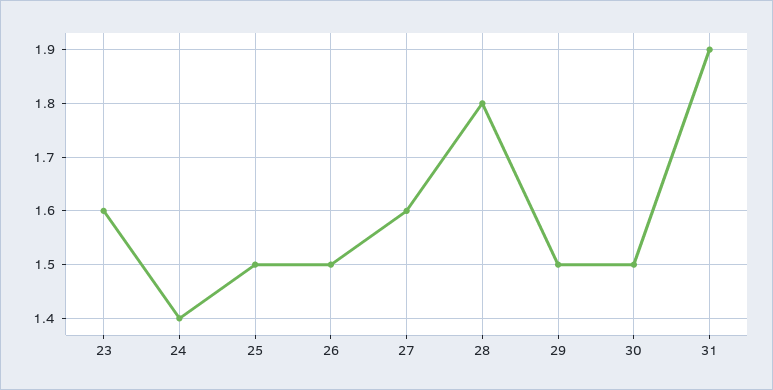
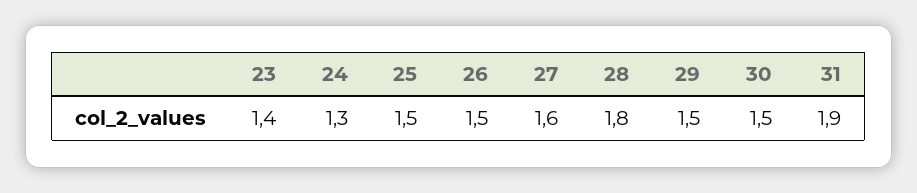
23: 1.6 -> 1.4
24: 1.4 -> 1.3

